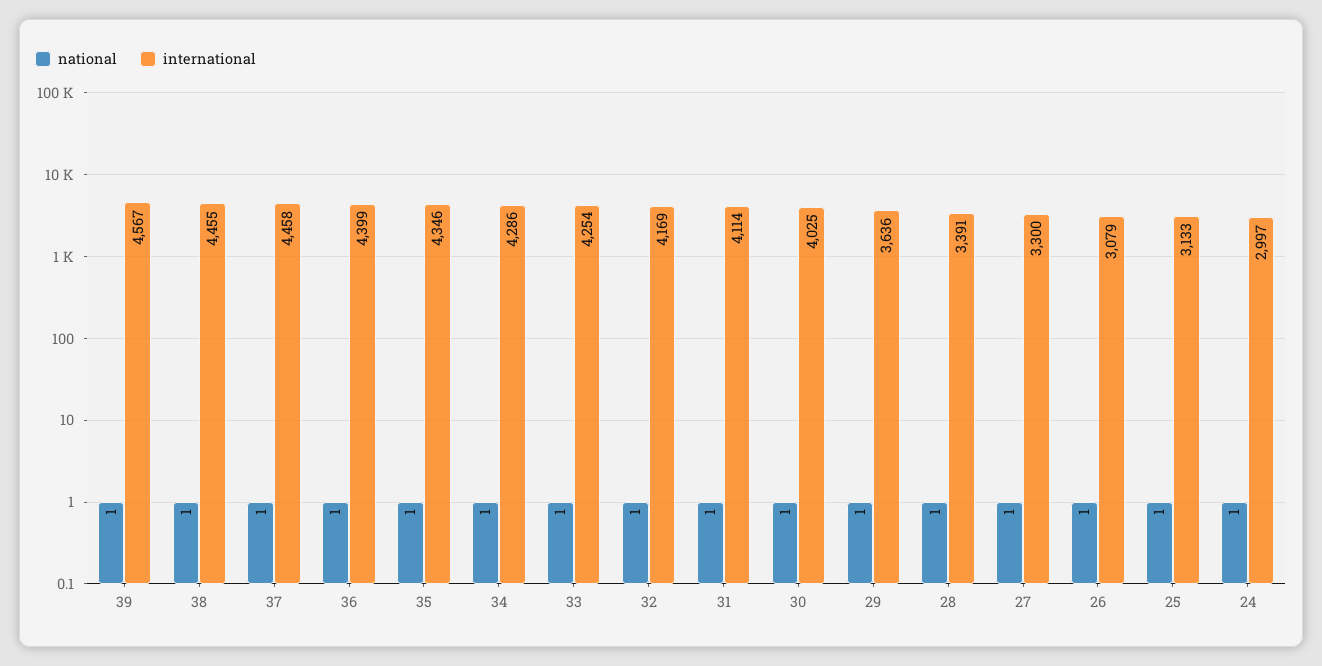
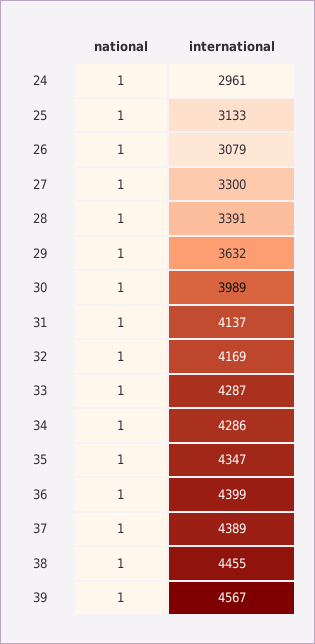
international, 37: 4458 -> 4389
international, 35: 4346 -> 4347
international, 33: 4254 -> 4287
international, 31: 4114 -> 4137
international, 30: 4025 -> 3989
international, 29: 3636 -> 3632
international, 24: 2997 -> 2961

